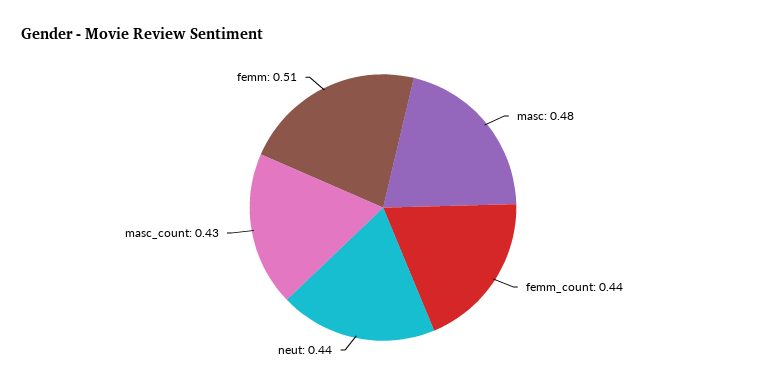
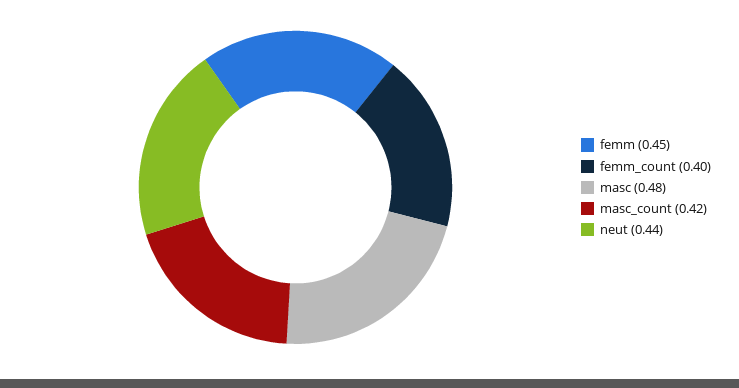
femm_count: 0.44 -> 0.4
masc_count: 0.43 -> 0.42
femm: 0.51 -> 0.45

